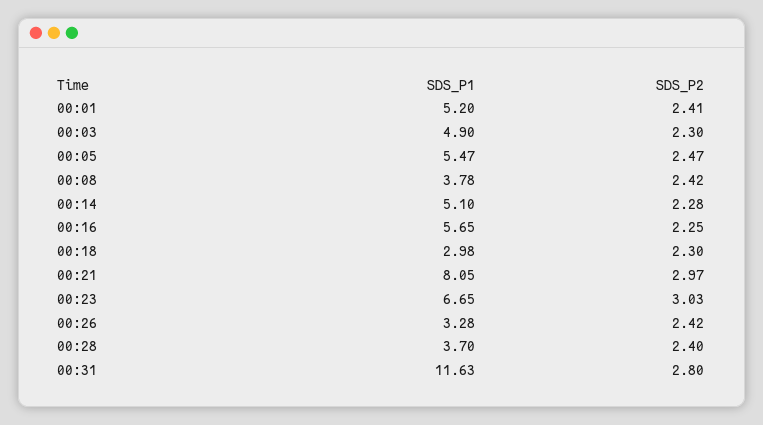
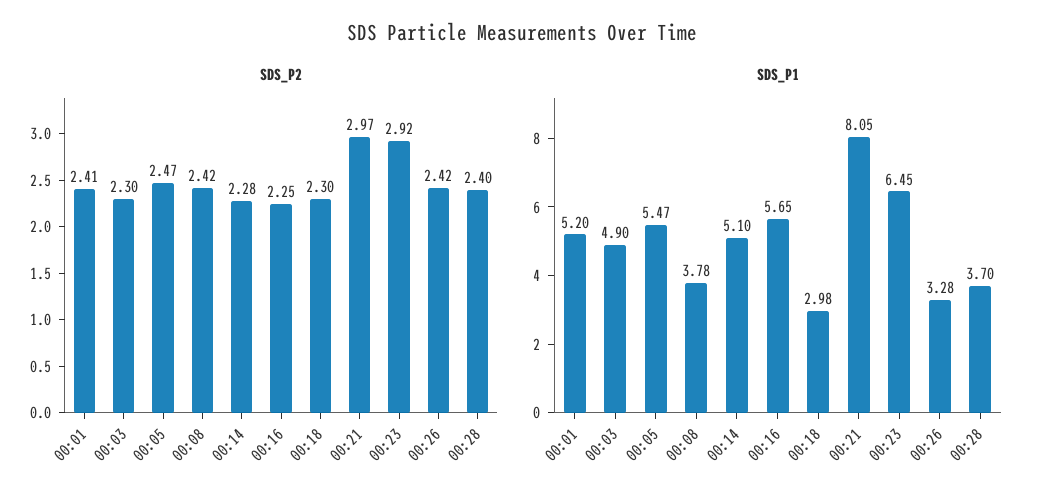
SDS_P1, 00:23: 6.65 -> 6.45
SDS_P2, 00:23: 3.03 -> 2.92
SDS_P1, 00:31: 11.63 -> none
SDS_P2, 00:31: 2.8 -> none

